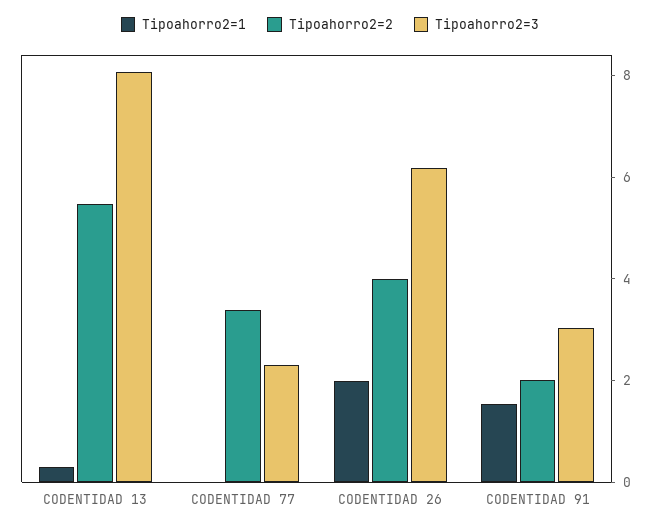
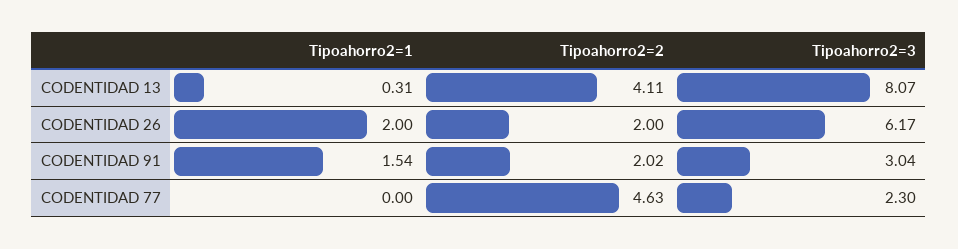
Tipoahorro2=2, CODENTIDAD 13: 5.5 -> 4.11
Tipoahorro2=2, CODENTIDAD 77: 3.5 -> 4.63
Tipoahorro2=2, CODENTIDAD 26: 4 -> 2

